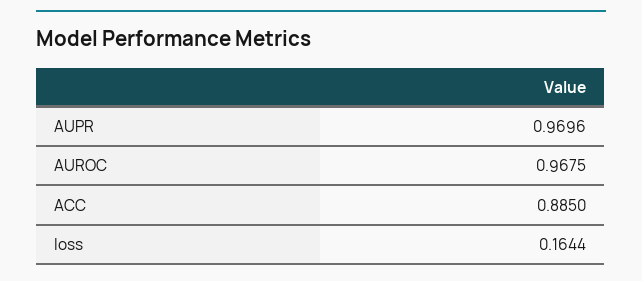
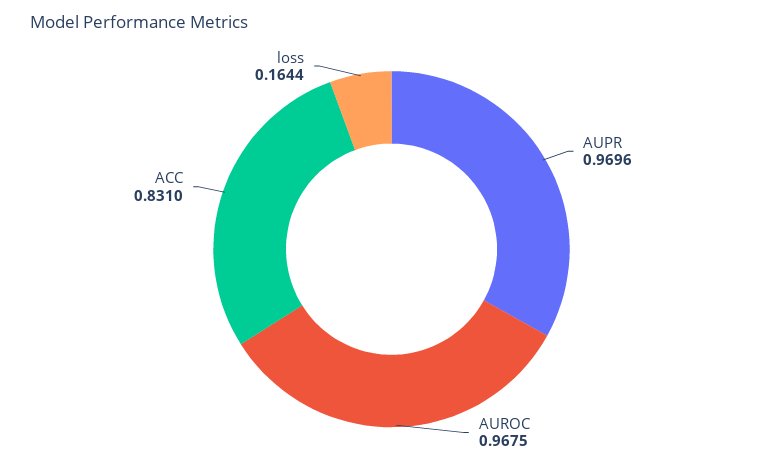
ACC: 0.885 -> 0.831

